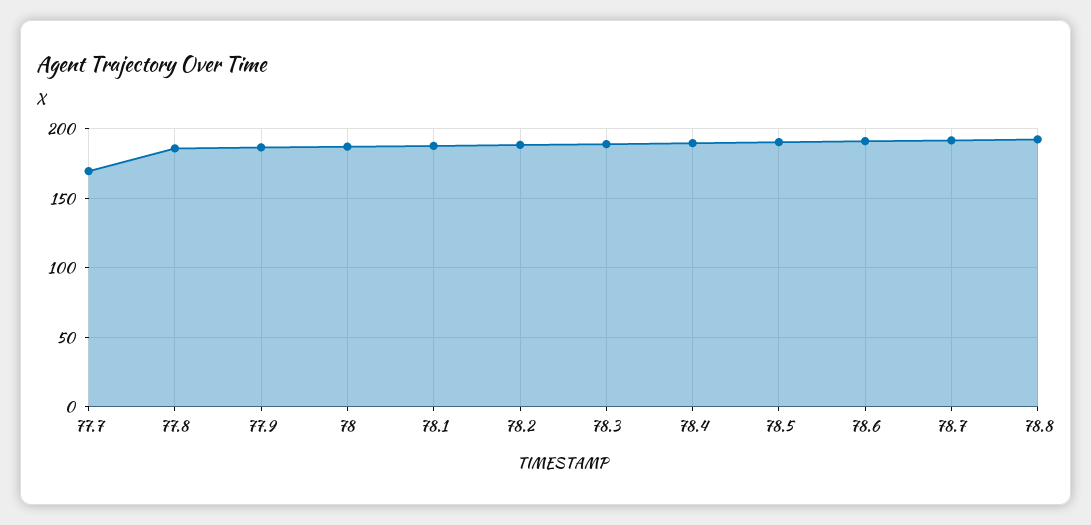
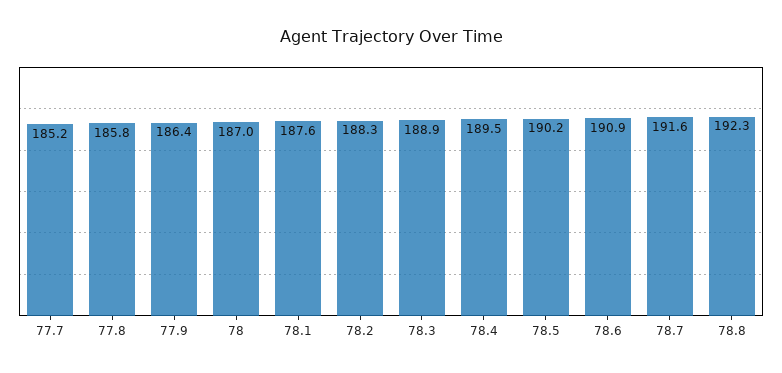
77.7: 170 -> 185.2

